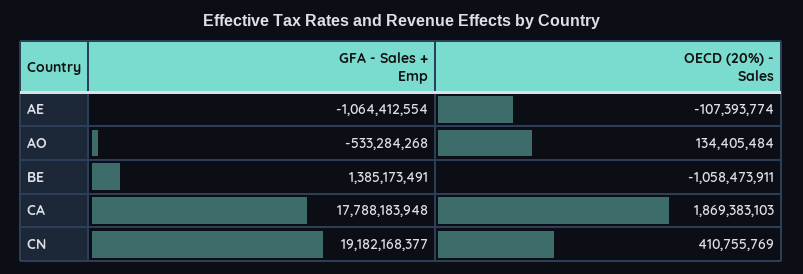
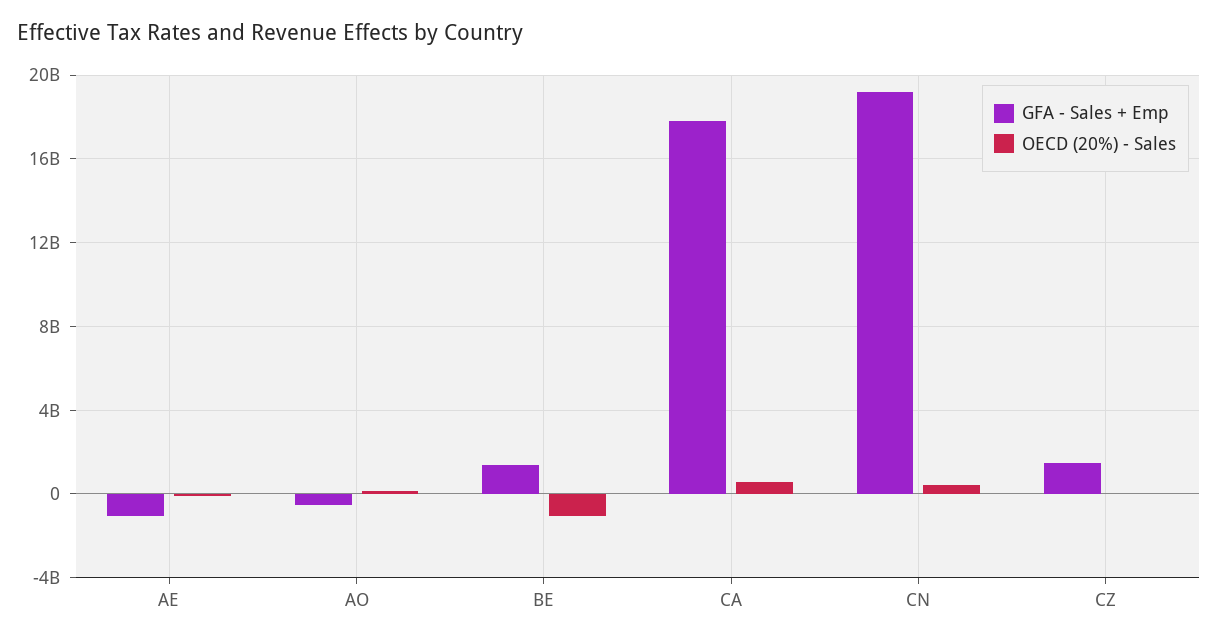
OECD (20%) - Sales, CA: 1869383103 -> 500000000
GFA - Sales + Emp, CZ: none -> 1500000000
OECD (20%) - Sales, CZ: none -> 0

